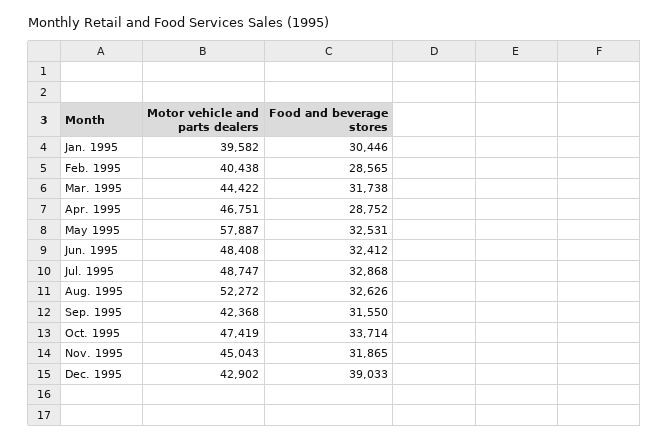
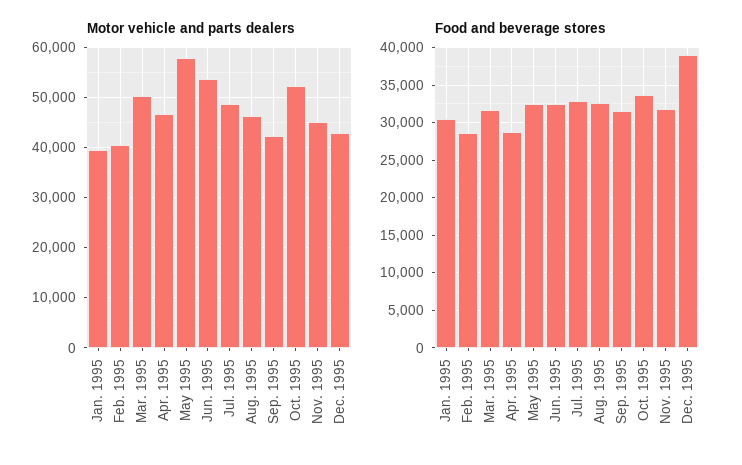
Motor vehicle and parts dealers, Mar. 1995: 44422 -> 50000
Motor vehicle and parts dealers, Jun. 1995: 48408 -> 54000
Motor vehicle and parts dealers, Aug. 1995: 52272 -> 46000
Motor vehicle and parts dealers, Oct. 1995: 47419 -> 52000

